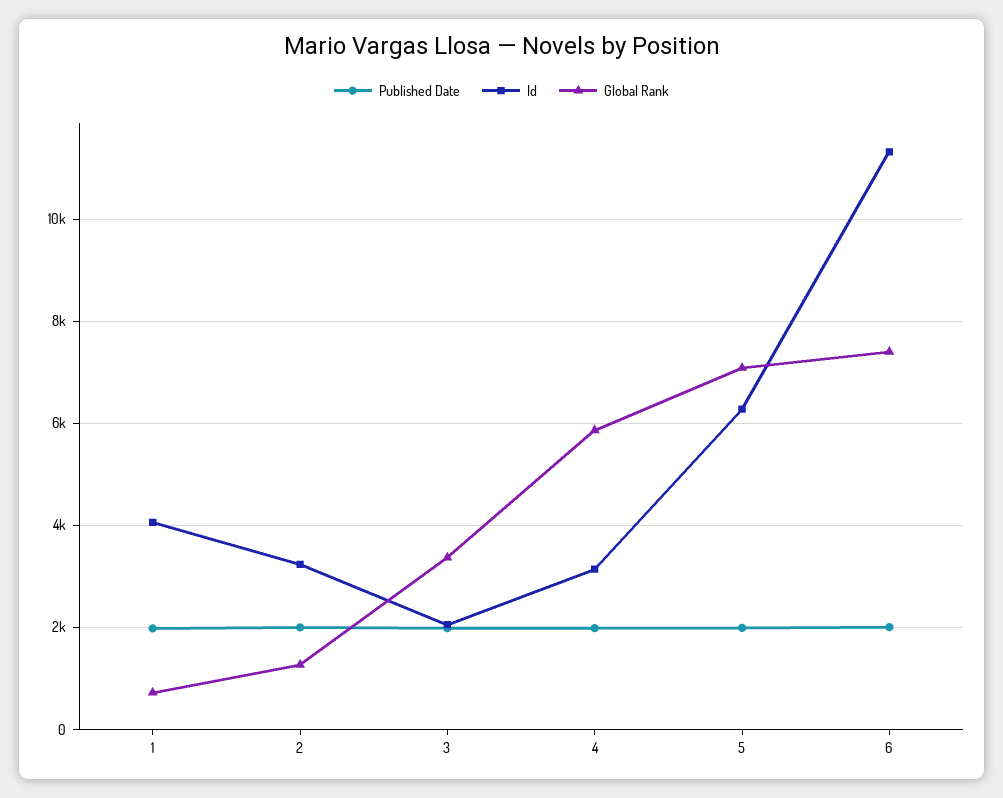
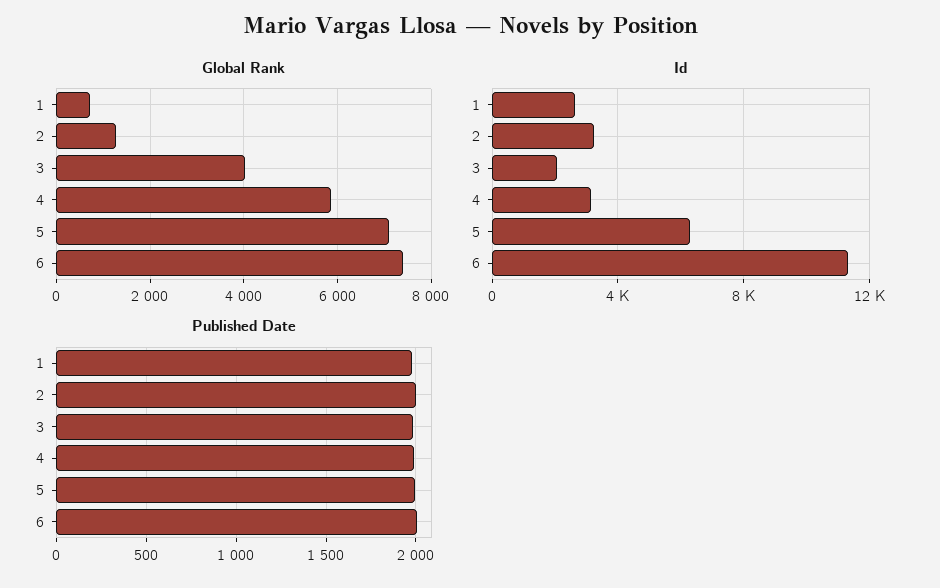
Id, 1: 4000 -> 2500
Global Rank, 3: 3400 -> 4000

